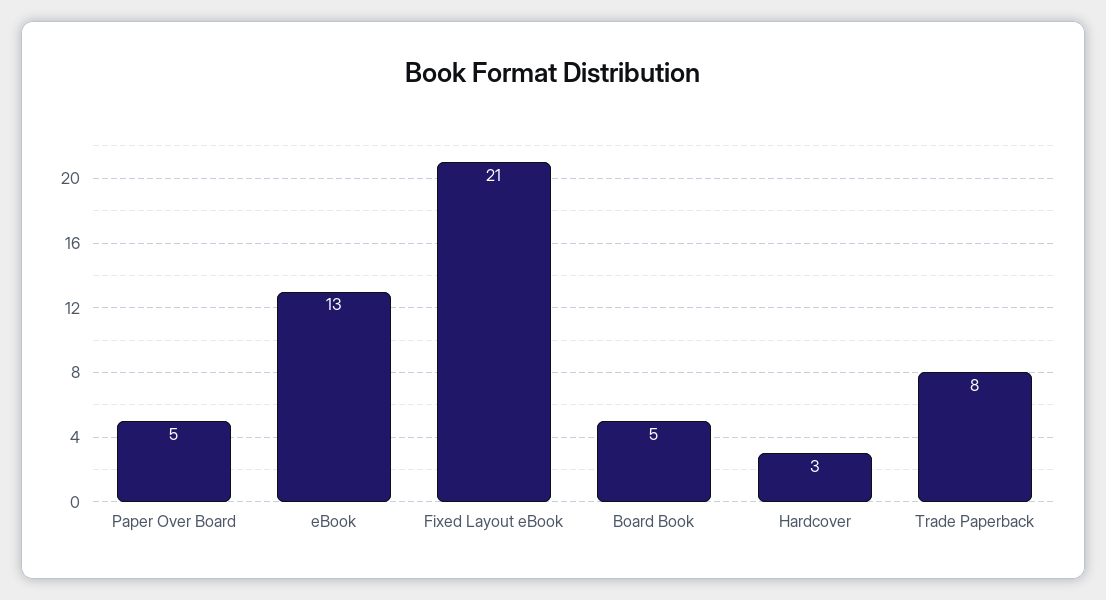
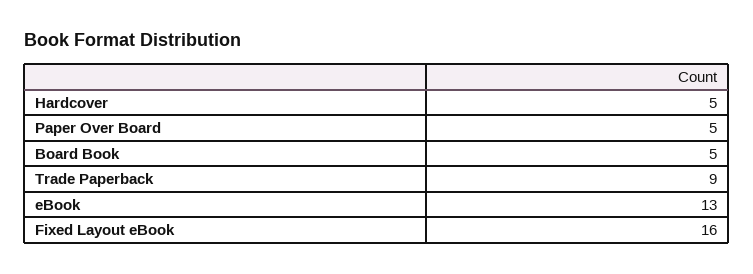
Fixed Layout eBook: 21 -> 16
Hardcover: 3 -> 5
Trade Paperback: 8 -> 9

